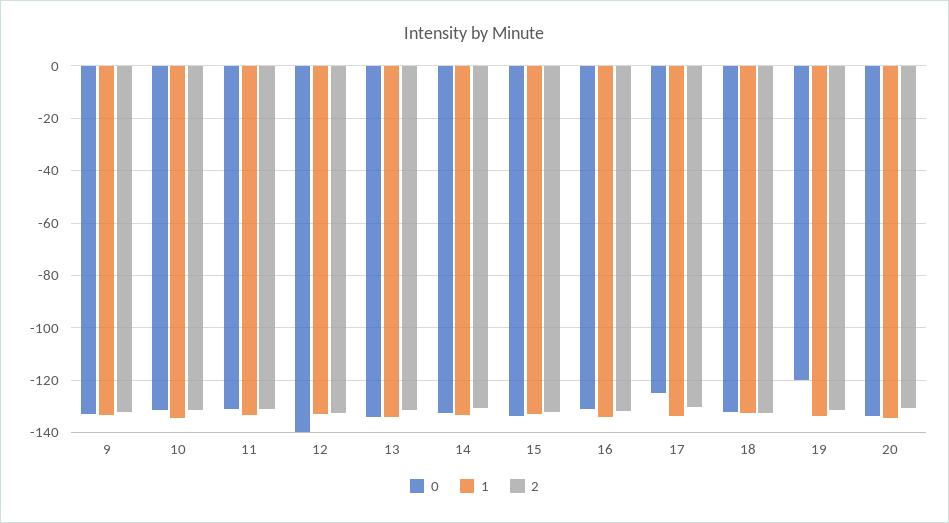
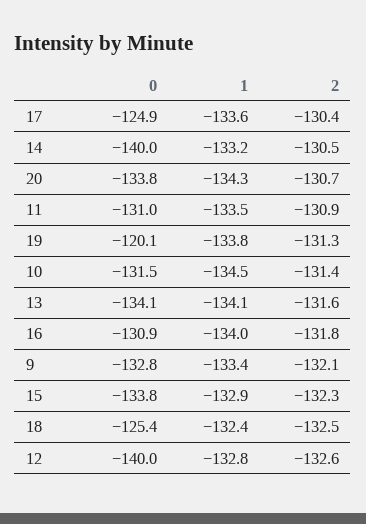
0, 14: -132.5 -> -140
0, 18: -132.5 -> -125.4

